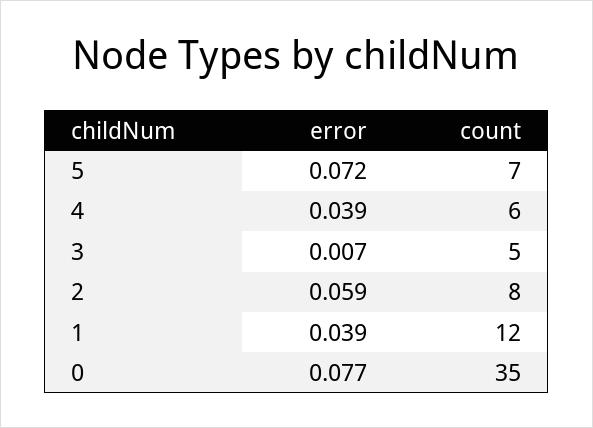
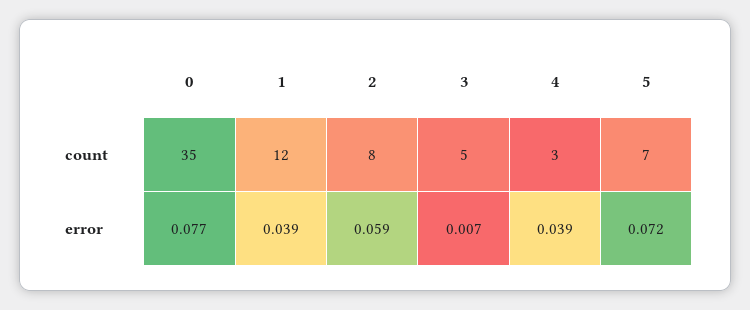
count, 4: 6 -> 3

